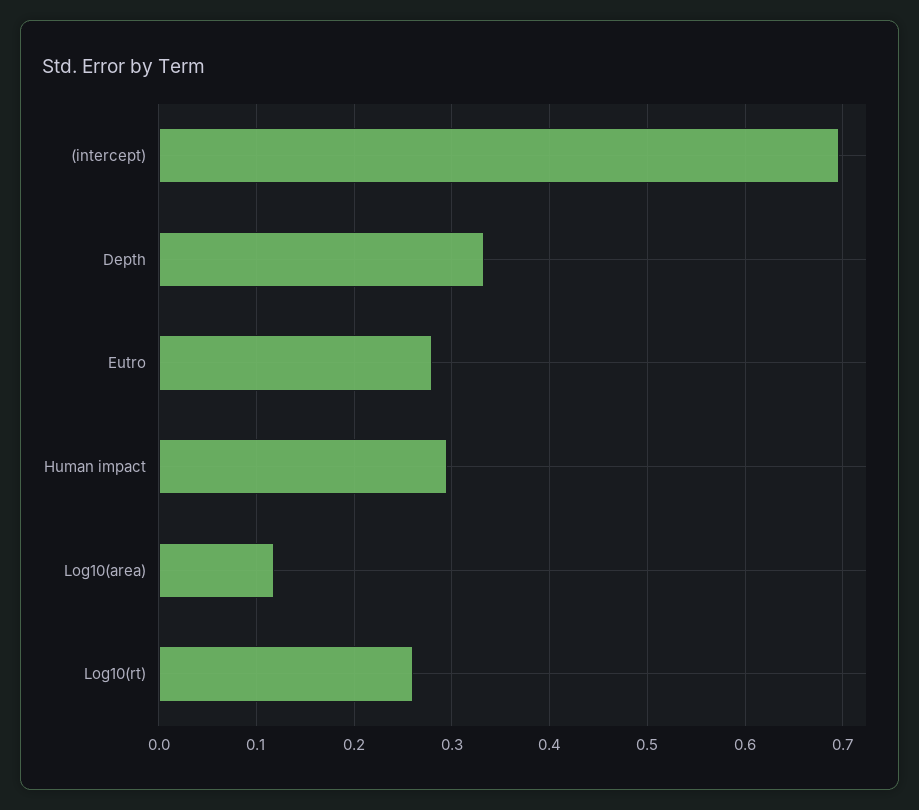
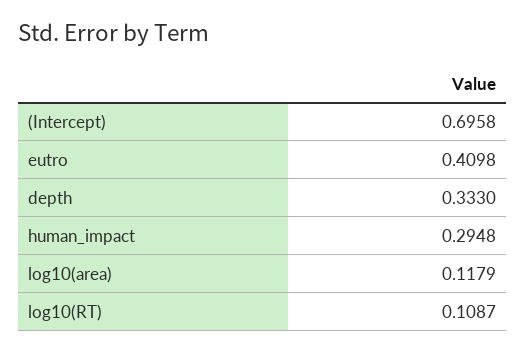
Eutro: 0.28 -> 0.4098
Log10(rt): 0.26 -> 0.1087

